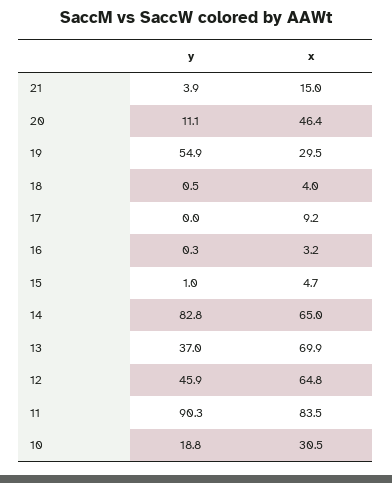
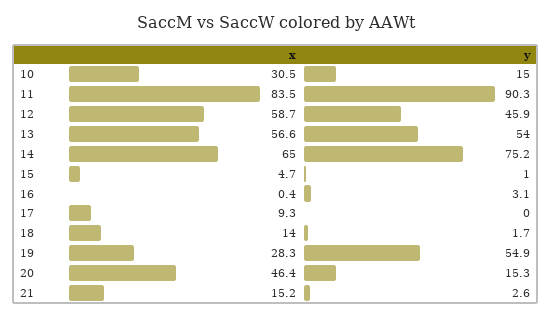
y, 21: 3.9 -> 2.6
x, 21: 15 -> 15.2
y, 20: 11.1 -> 15.3
x, 19: 29.5 -> 28.3
y, 18: 0.5 -> 1.7
x, 18: 4 -> 14
x, 17: 9.2 -> 9.3
y, 16: 0.3 -> 3.1
x, 16: 3.2 -> 0.4
y, 14: 82.8 -> 75.2
y, 13: 37 -> 54
x, 13: 69.9 -> 56.6
x, 12: 64.8 -> 58.7
y, 10: 18.8 -> 15

